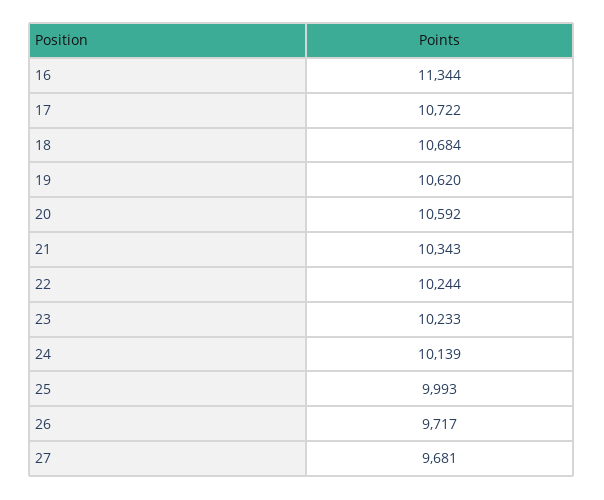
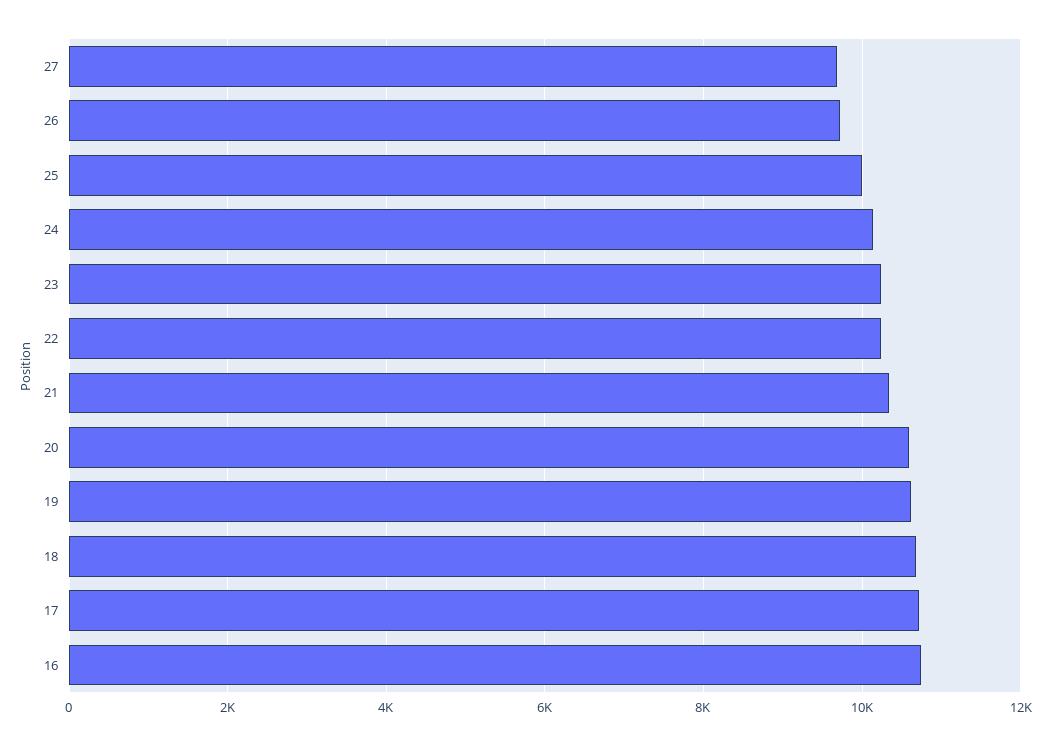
16: 11344 -> 10800

